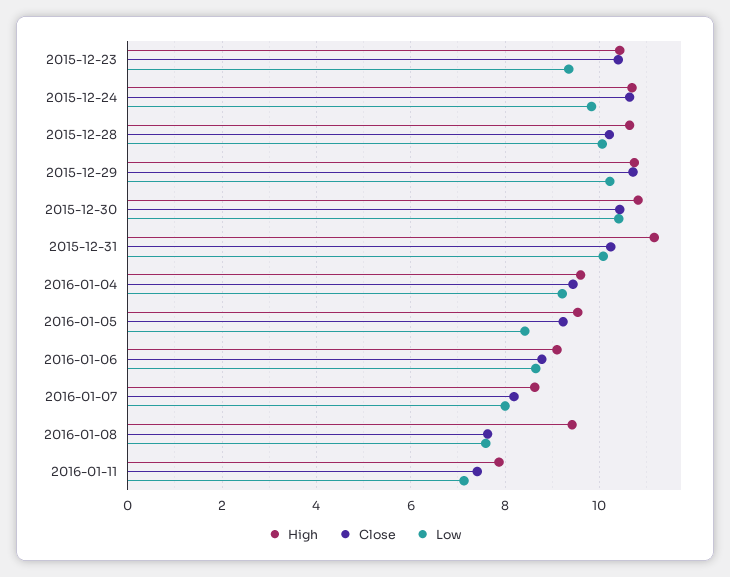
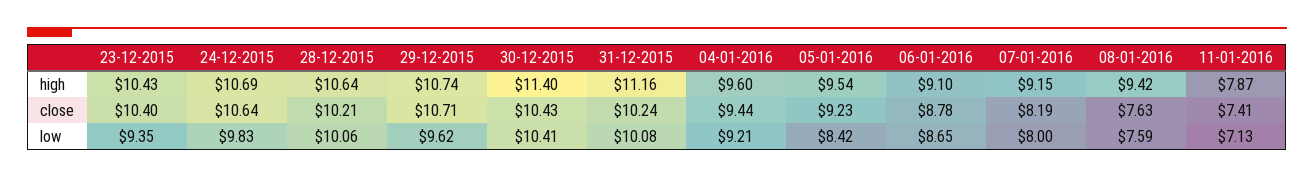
Low, 2015-12-29: 10.2 -> 9.62
High, 2015-12-30: 10.8 -> 11.4
High, 2016-01-07: 8.6 -> 9.15

